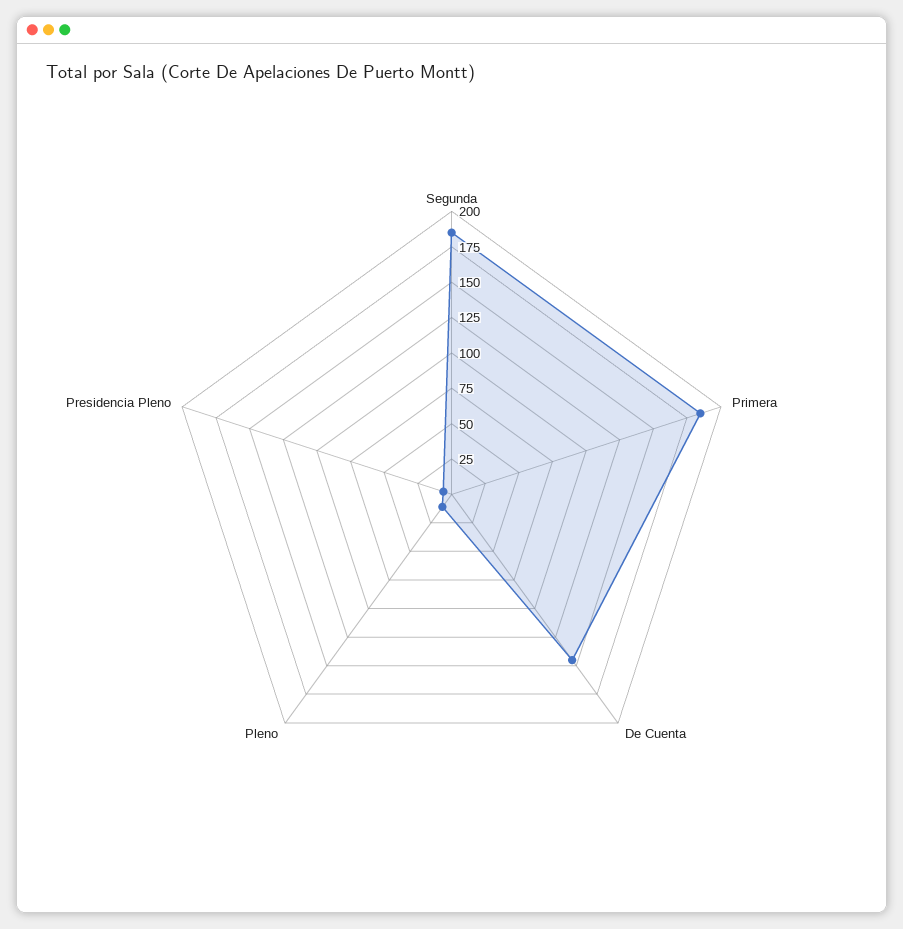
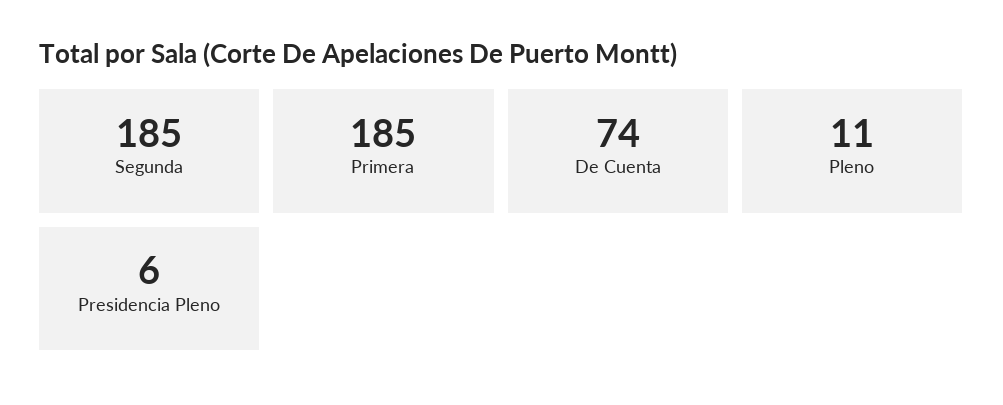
De Cuenta: 150 -> 74

